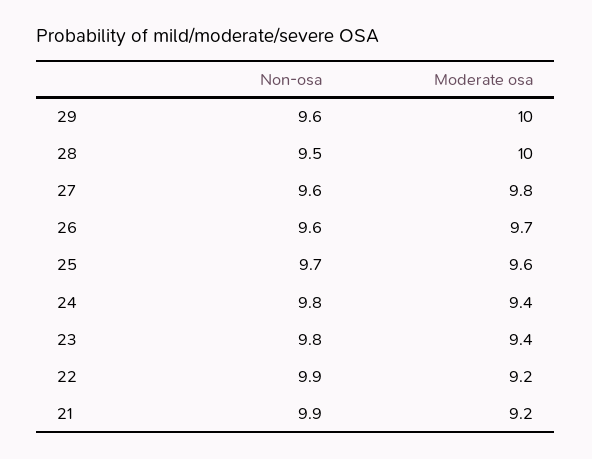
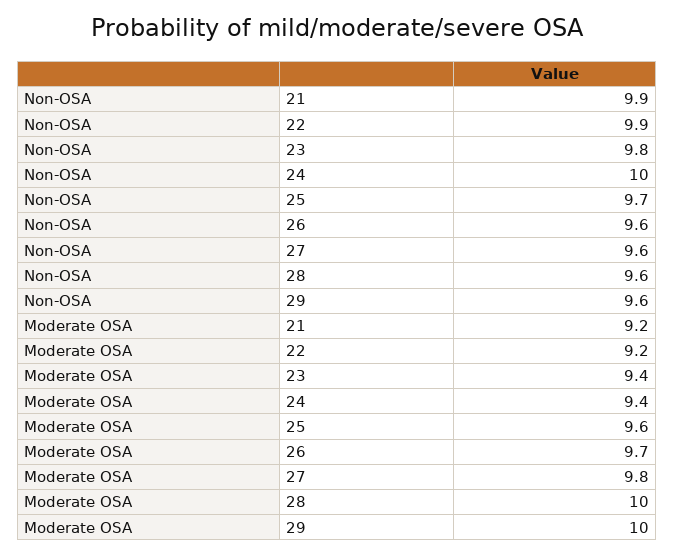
Non-osa, 28: 9.5 -> 9.6
Non-osa, 24: 9.8 -> 10

